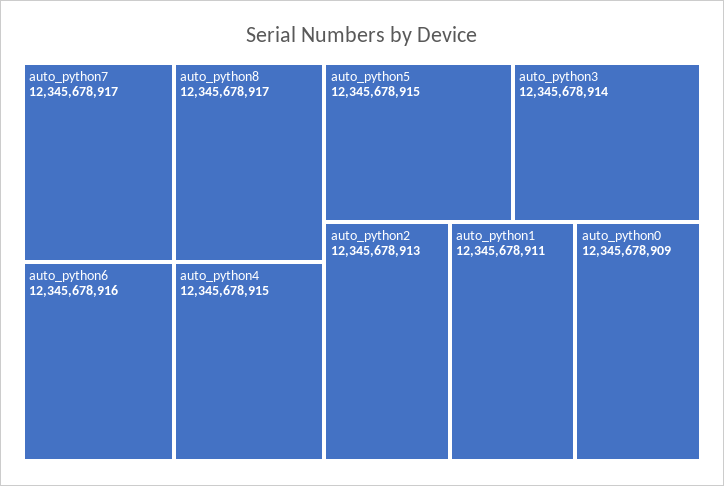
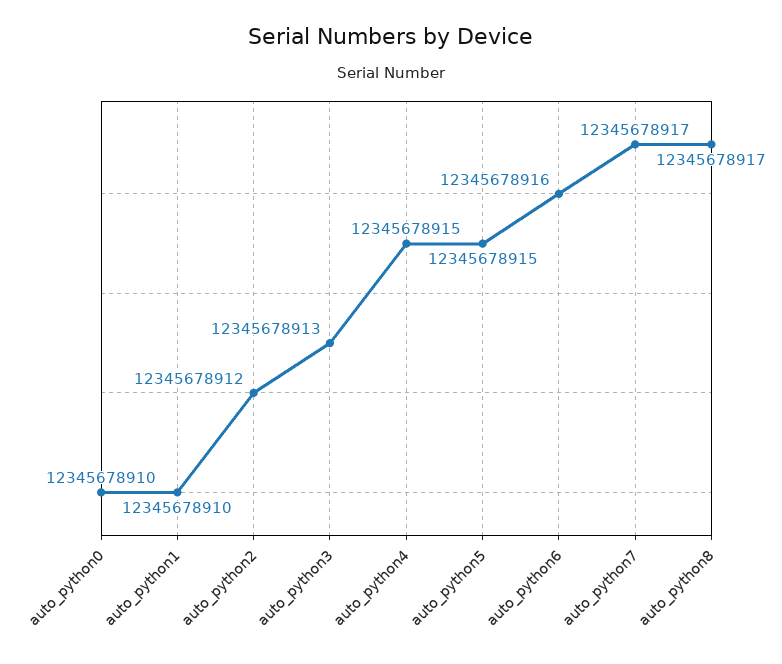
auto_python3: 12345678914 -> 12345678913
auto_python2: 12345678913 -> 12345678912
auto_python1: 12345678911 -> 12345678910
auto_python0: 12345678909 -> 12345678910

